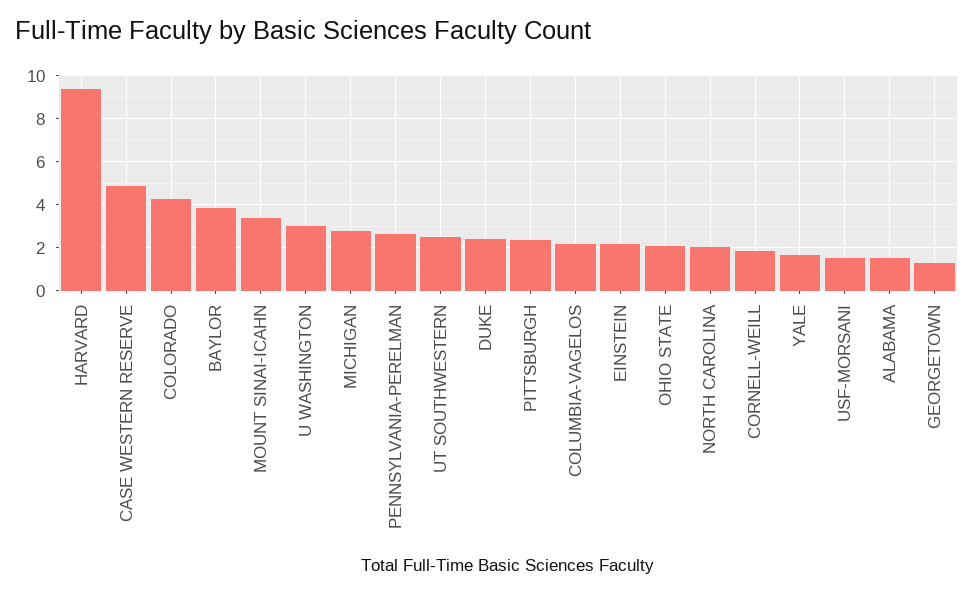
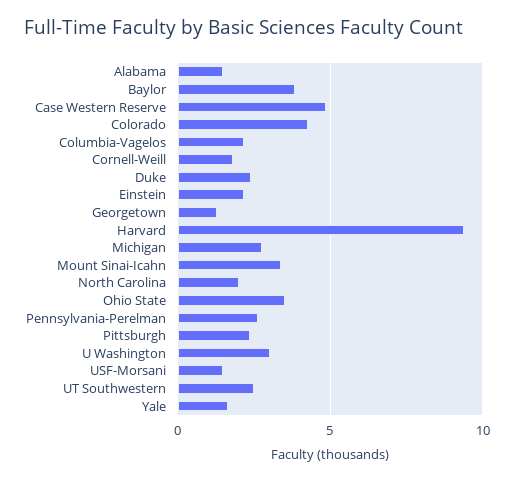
OHIO STATE: 2 -> 3.5

